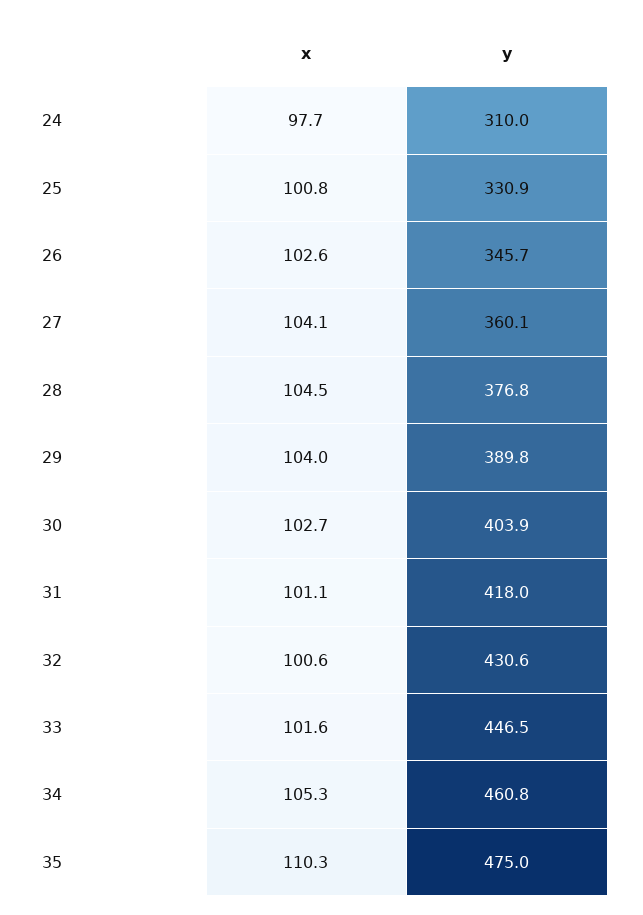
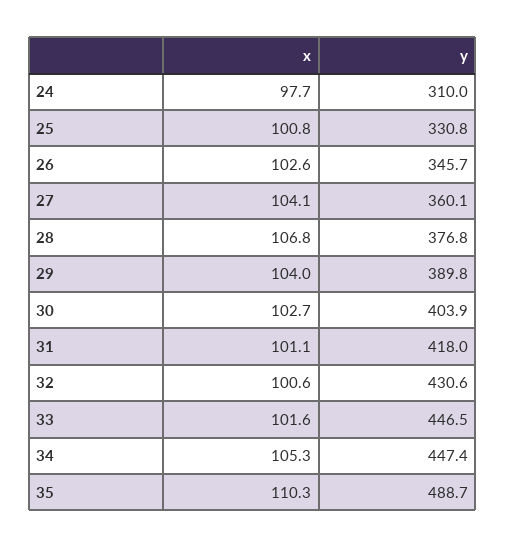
y, 25: 330.9 -> 330.8
x, 28: 104.5 -> 106.8
y, 34: 460.8 -> 447.4
y, 35: 475 -> 488.7

